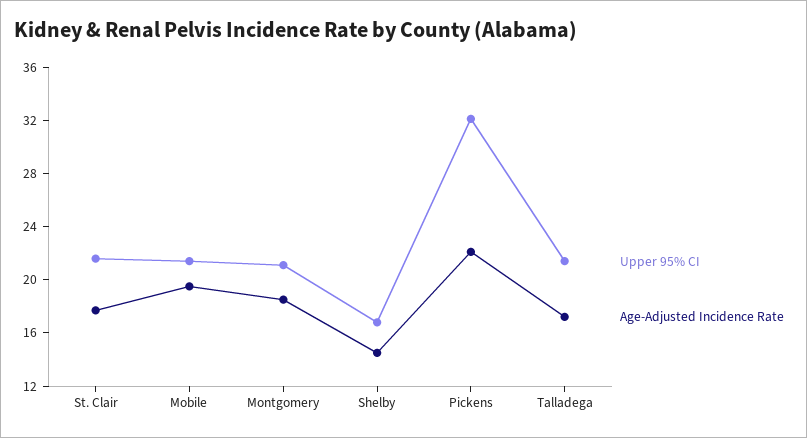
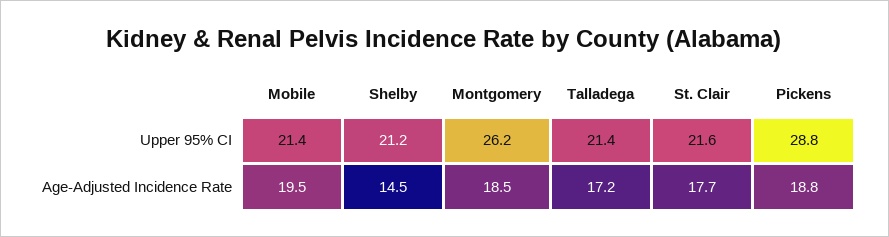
Upper 95% CI, Montgomery: 21 -> 26.2
Upper 95% CI, Shelby: 17 -> 21.2
Upper 95% CI, Pickens: 32 -> 28.8
Age-Adjusted Incidence Rate, Pickens: 22 -> 18.8

